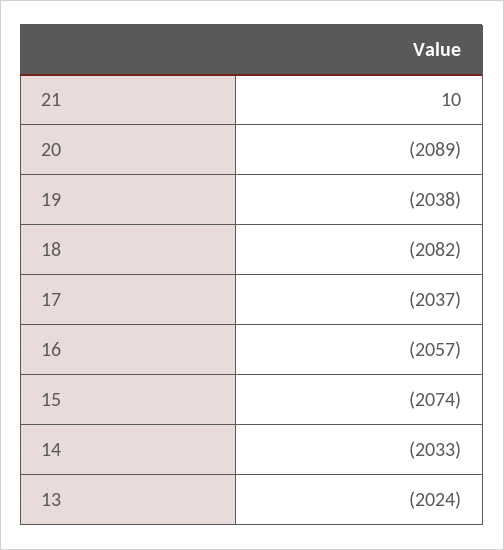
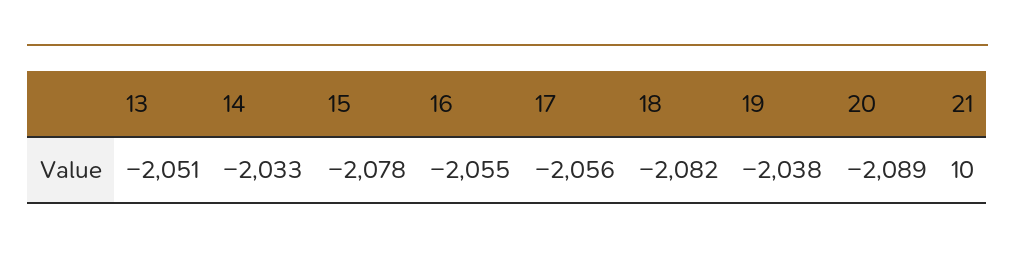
17: -2037 -> -2056
16: -2057 -> -2055
15: -2074 -> -2078
13: -2024 -> -2051

